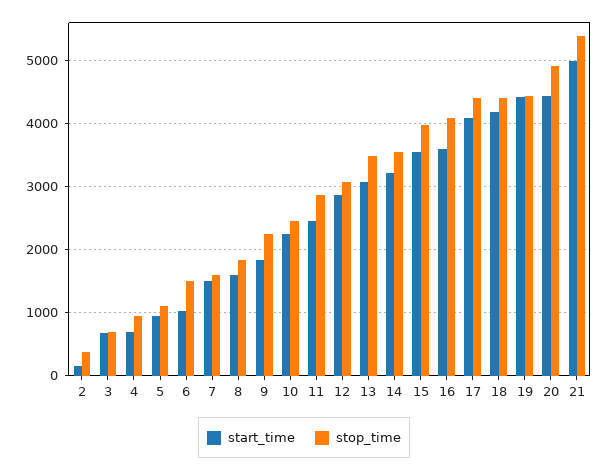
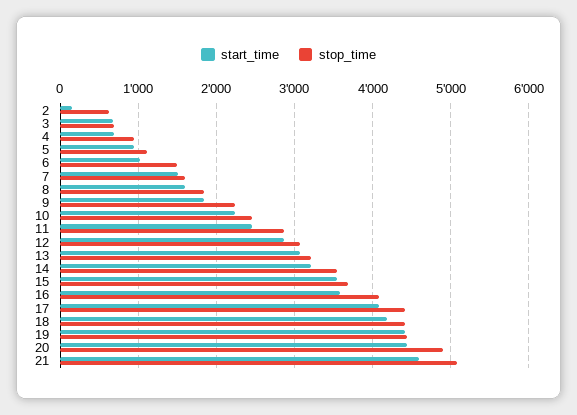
stop_time, 2: 400 -> 600
stop_time, 13: 3500 -> 3200
stop_time, 15: 4000 -> 3700
start_time, 21: 5000 -> 4600
stop_time, 21: 5400 -> 5100

